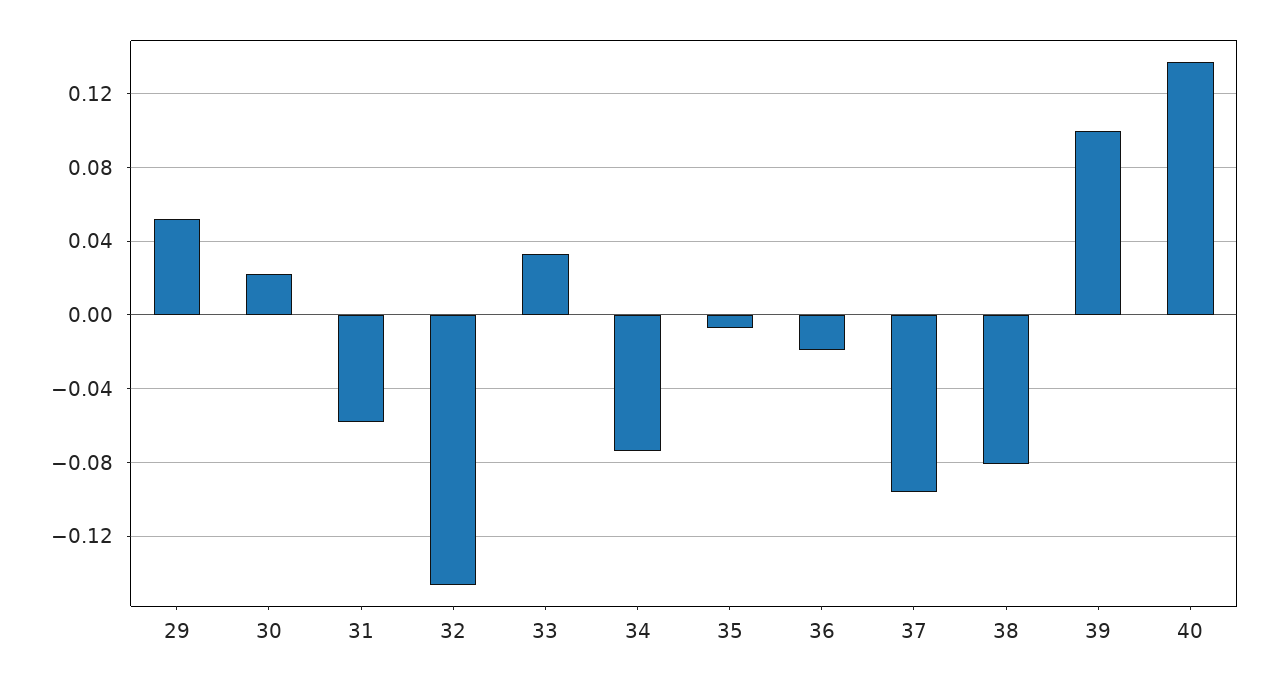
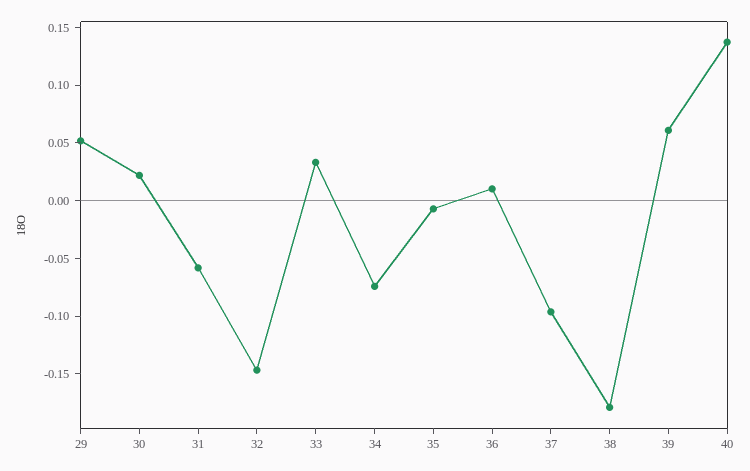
36: -0.02 -> 0.01
38: -0.08 -> -0.18
39: 0.1 -> 0.06

